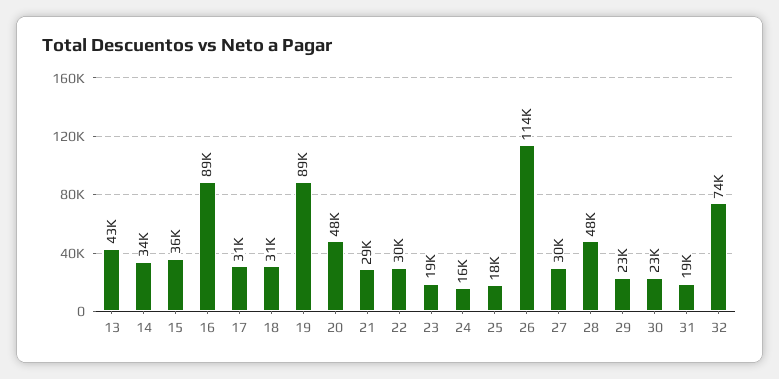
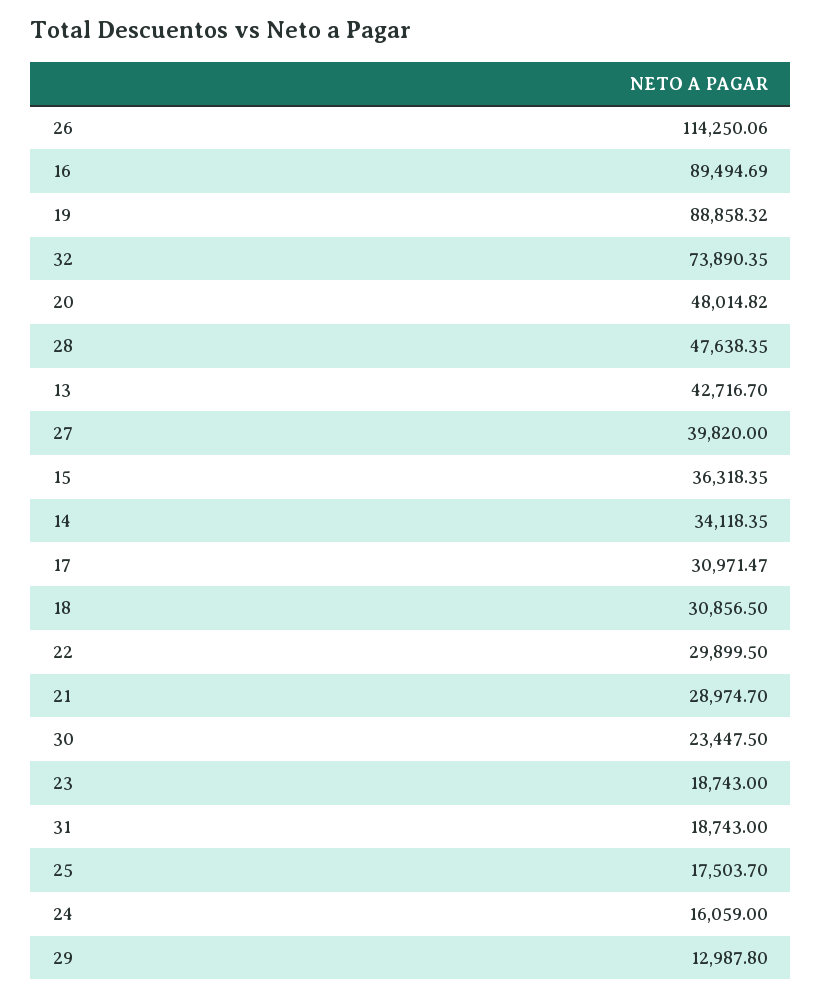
27: 30000 -> 39820
29: 23000 -> 12987.8

